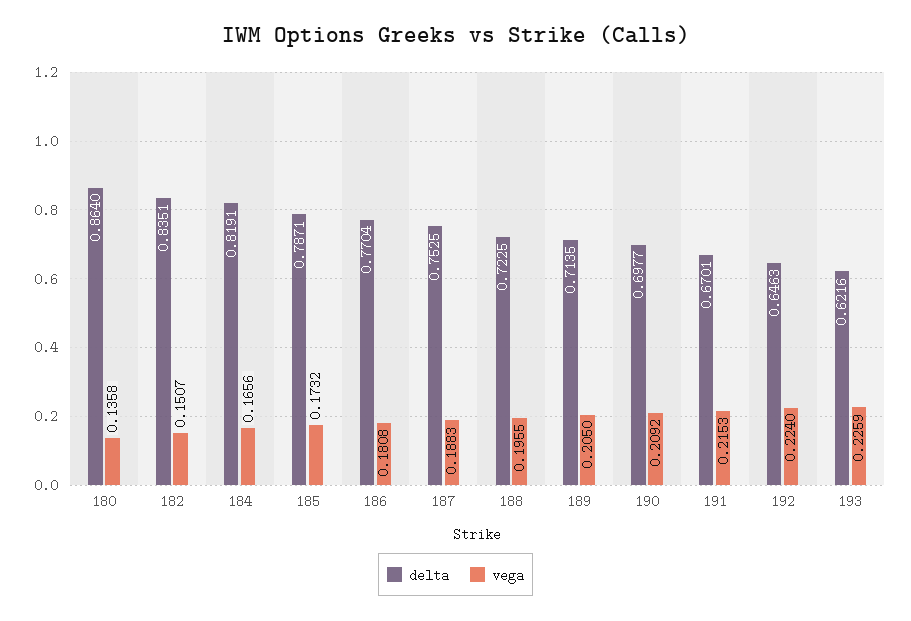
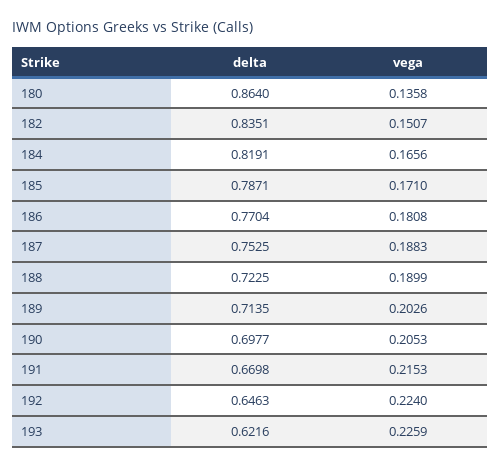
vega, 185: 0.1732 -> 0.171
vega, 188: 0.1955 -> 0.1899
vega, 189: 0.205 -> 0.2026
vega, 190: 0.2092 -> 0.2053
delta, 191: 0.6701 -> 0.6698

